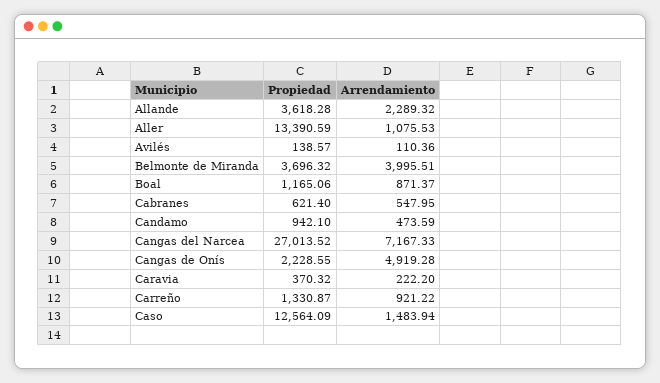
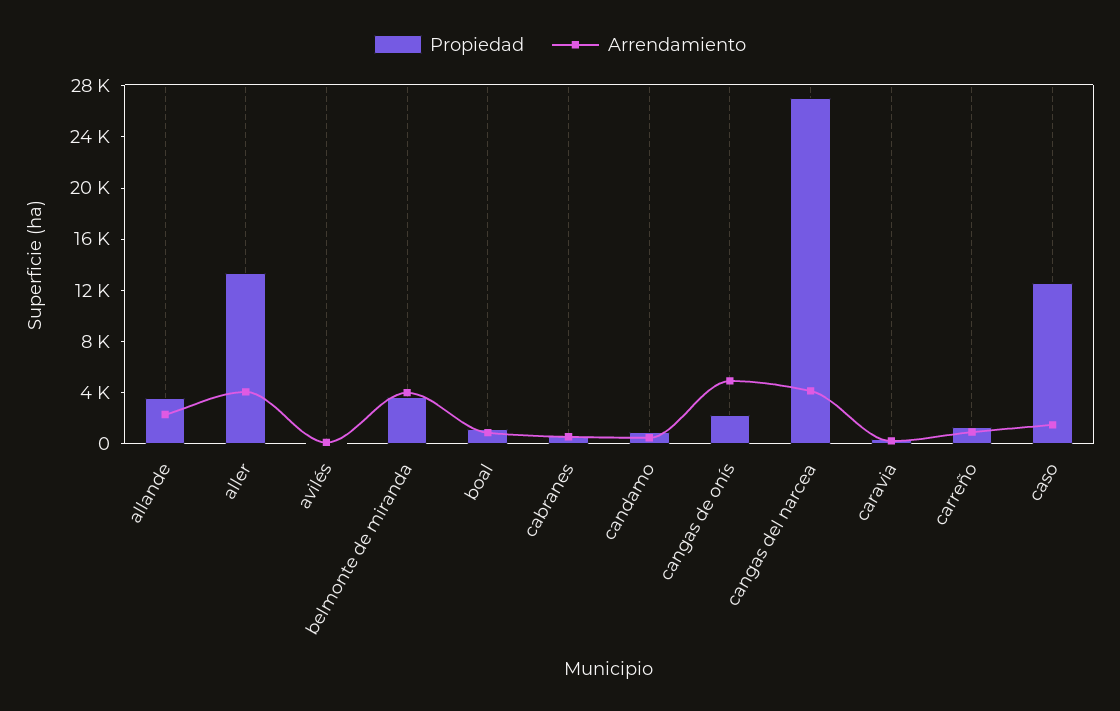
Arrendamiento, Aller: 1075.53 -> 4000
Arrendamiento, Cangas del Narcea: 7167.33 -> 4000

